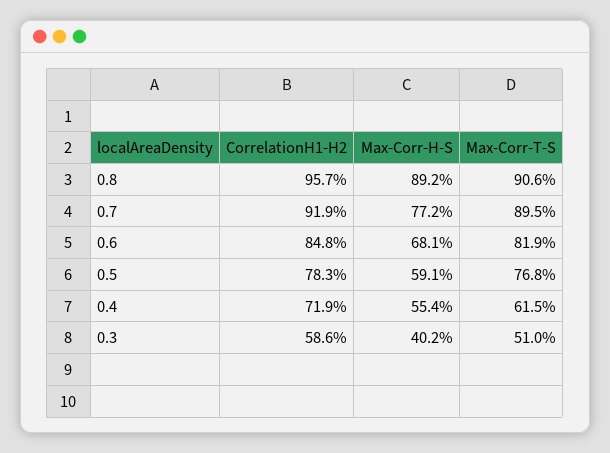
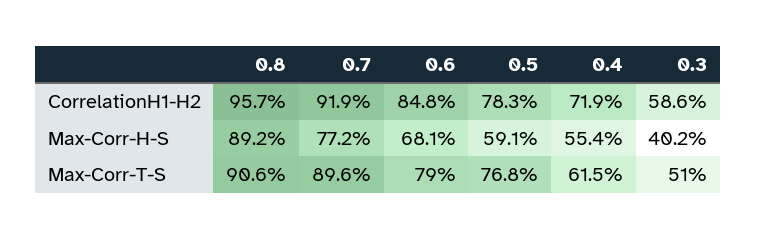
Max-Corr-T-S, 0.7: 89.5 -> 89.6
Max-Corr-T-S, 0.6: 81.9 -> 79

